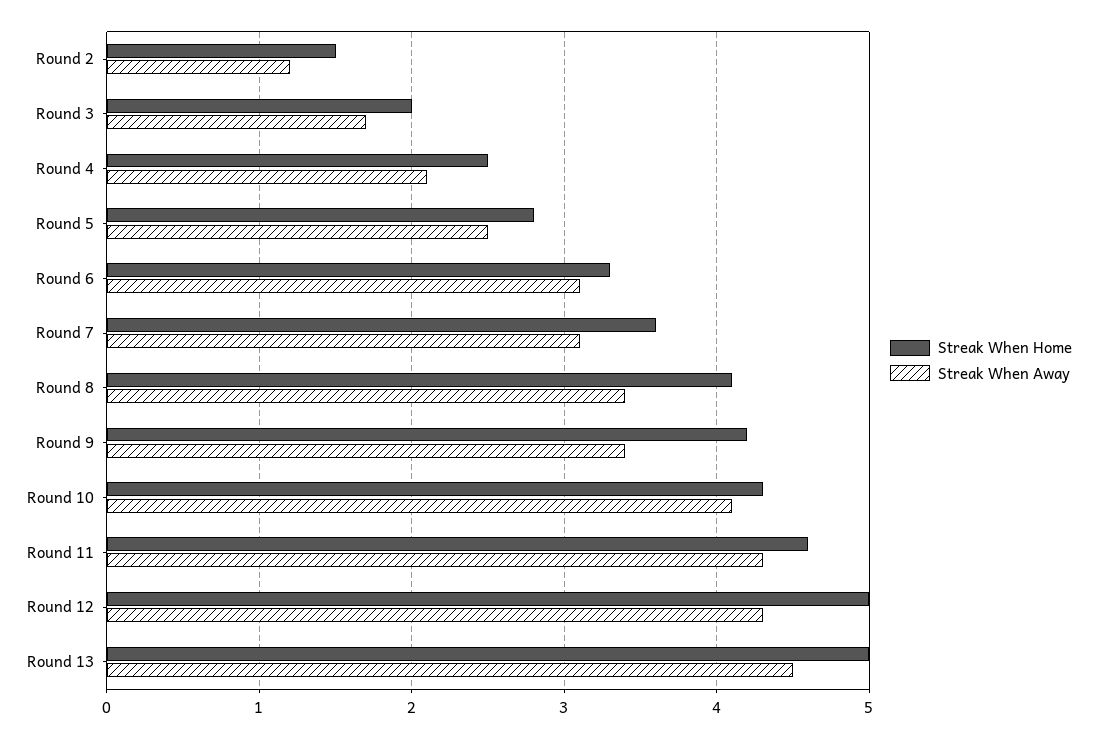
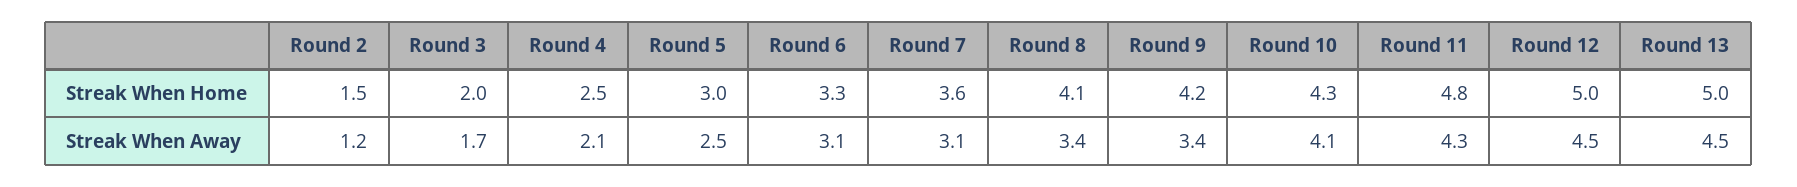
Streak When Home, Round 5: 2.8 -> 3
Streak When Home, Round 11: 4.6 -> 4.8
Streak When Away, Round 12: 4.3 -> 4.5

